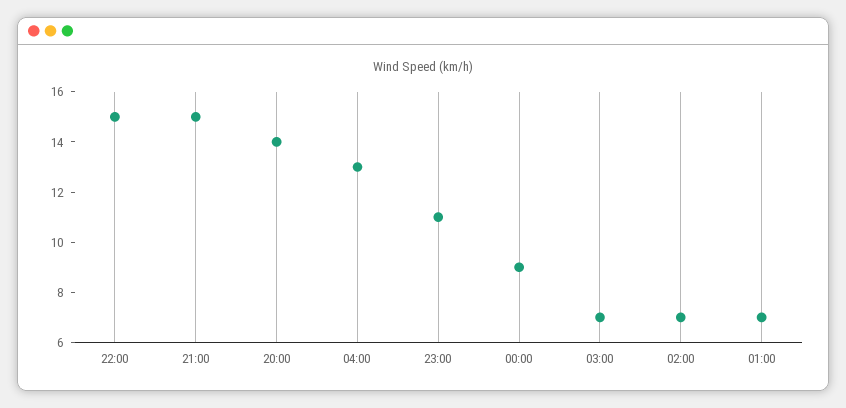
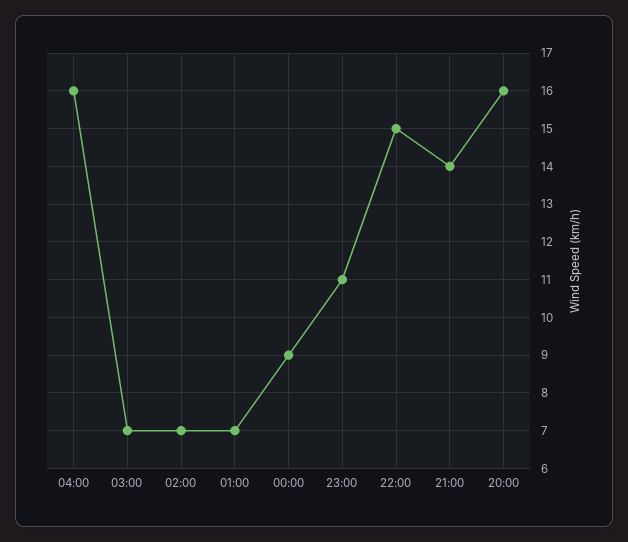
21:00: 15 -> 14
20:00: 14 -> 16
04:00: 13 -> 16

